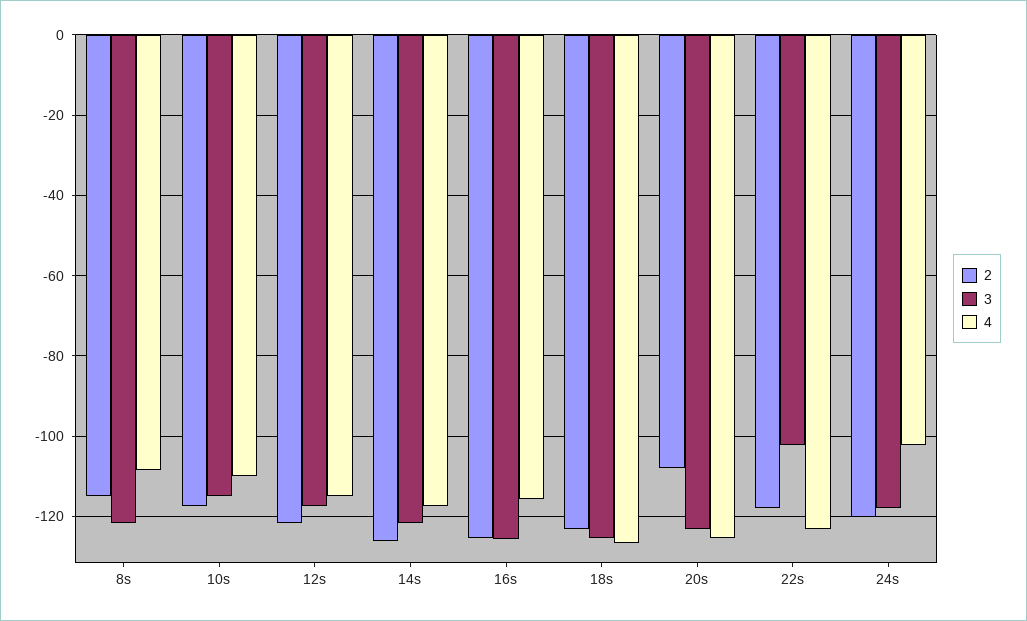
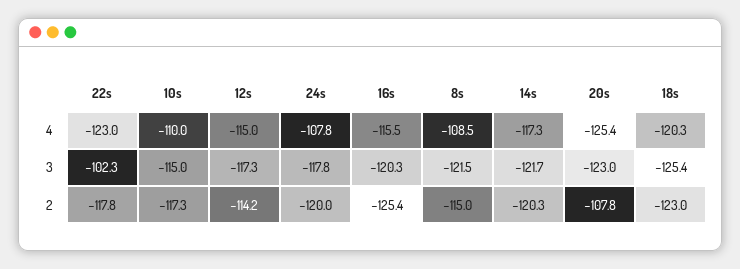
2, 12s: -122 -> -114.2
2, 14s: -126 -> -120.3
3, 16s: -126 -> -120.3
4, 18s: -126 -> -120.3
4, 24s: -102 -> -107.8

